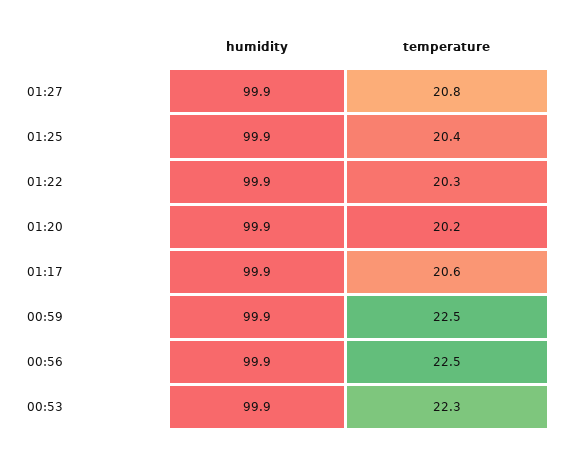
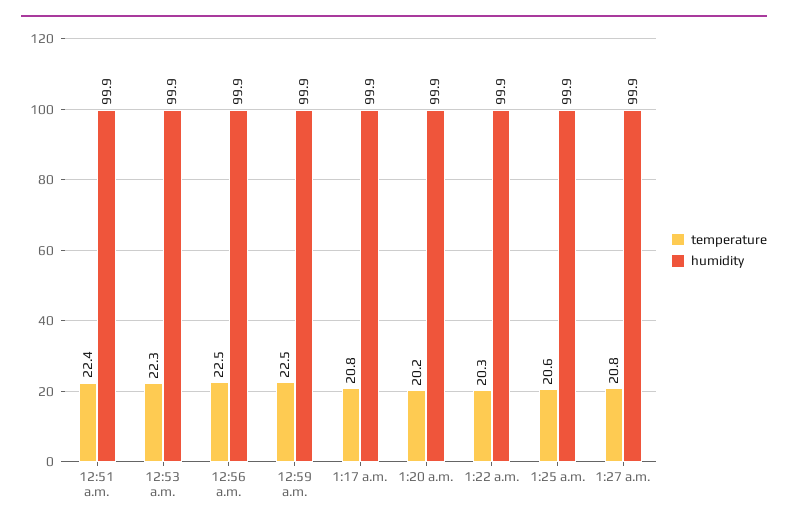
temperature, 01:25: 20.4 -> 20.6
temperature, 01:17: 20.6 -> 20.8
temperature, 12:51 a.m.: none -> 22.4
humidity, 12:51 a.m.: none -> 99.9

